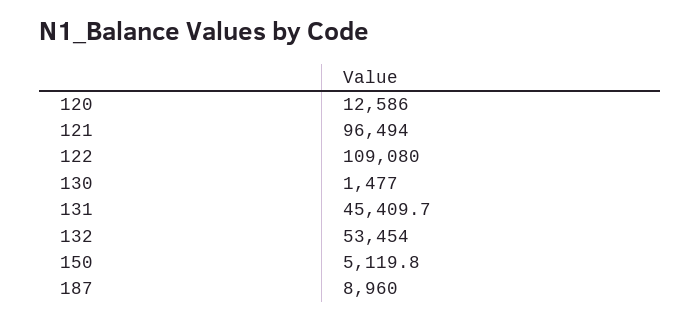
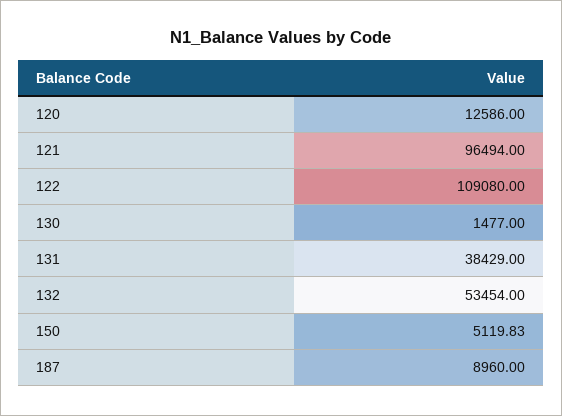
131: 45409.7 -> 38429

